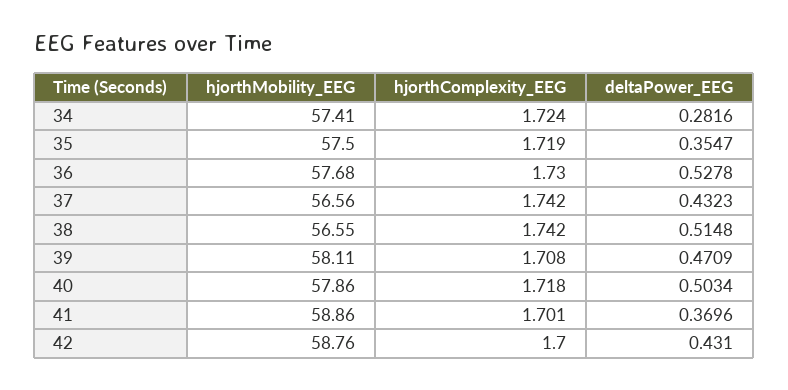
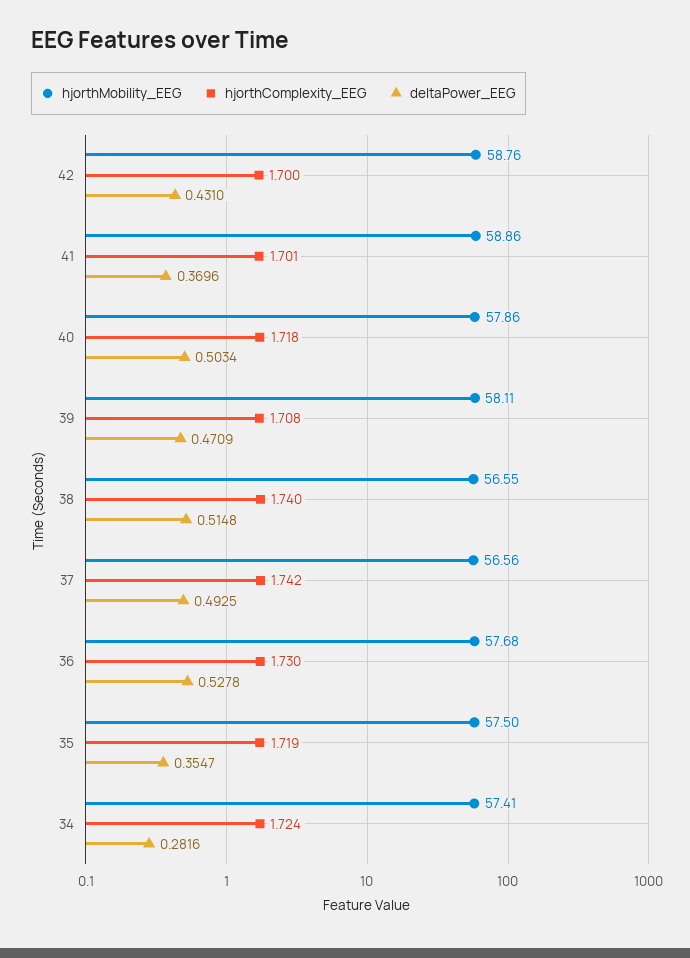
deltaPower_EEG, 37: 0.4323 -> 0.4925
hjorthComplexity_EEG, 38: 1.742 -> 1.74

